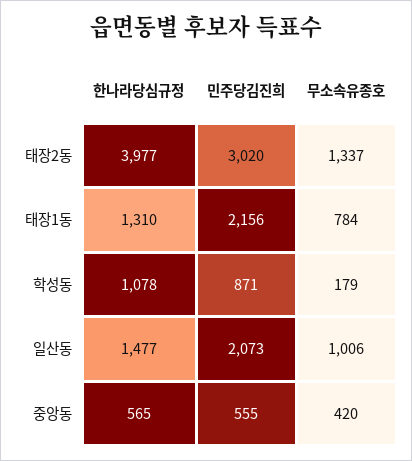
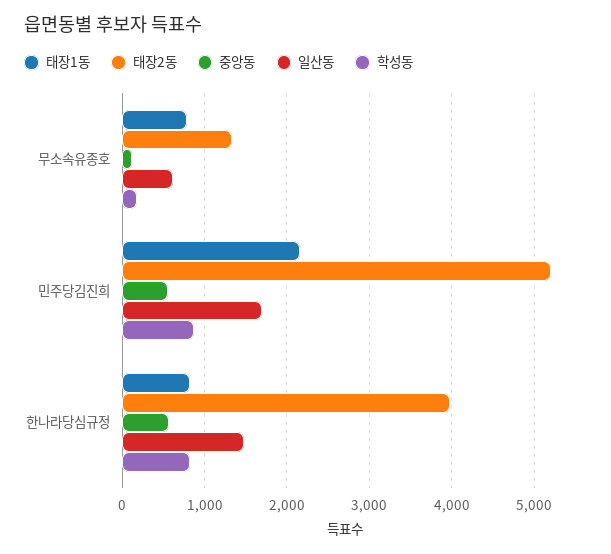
태장2동, 민주당김진희: 3020 -> 5200
태장1동, 한나라당심규정: 1310 -> 800
학성동, 한나라당심규정: 1078 -> 800
일산동, 민주당김진희: 2073 -> 1700
일산동, 무소속유종호: 1006 -> 600
중앙동, 무소속유종호: 420 -> 100

